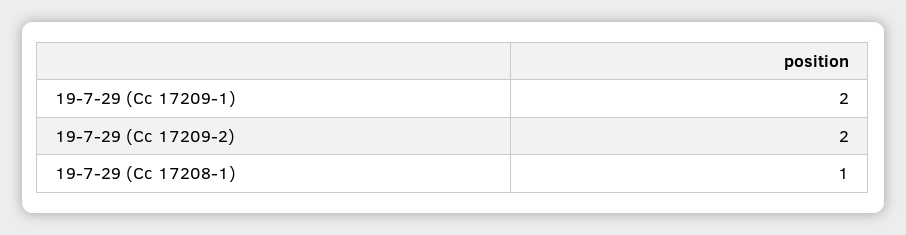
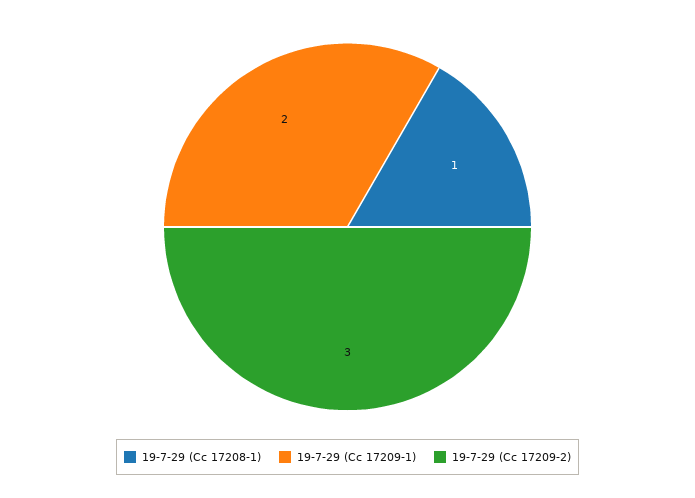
19-7-29 (Cc 17209-2): 2 -> 3

